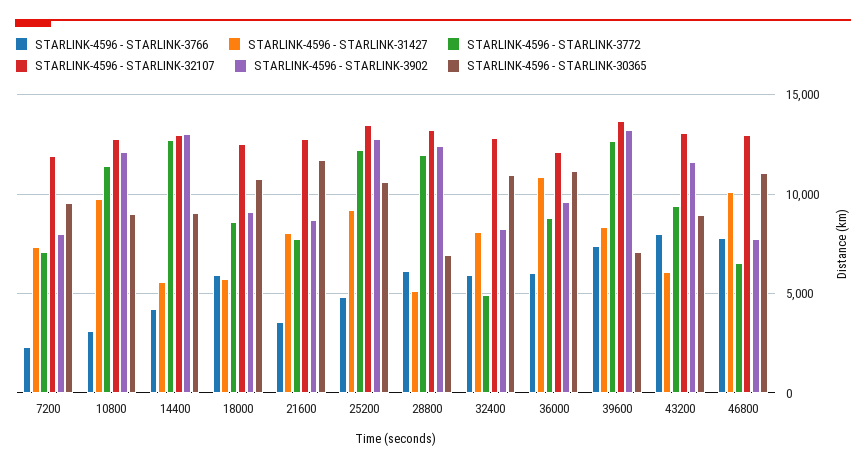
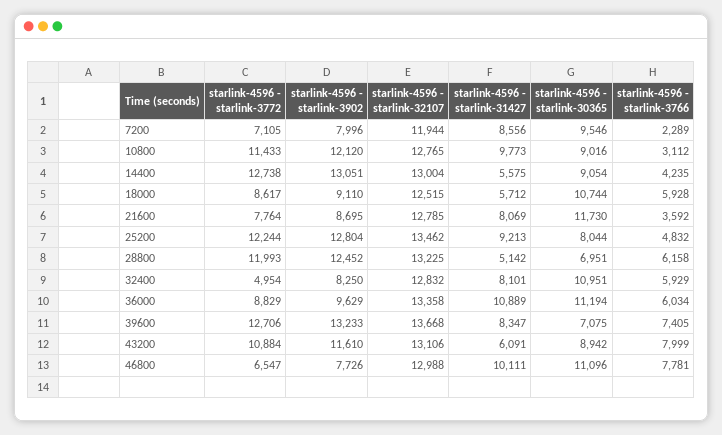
STARLINK-4596 - STARLINK-31427, 7200: 7500 -> 8556
STARLINK-4596 - STARLINK-30365, 25200: 10500 -> 8044
STARLINK-4596 - STARLINK-32107, 36000: 12000 -> 13358
STARLINK-4596 - STARLINK-3772, 43200: 9500 -> 10884

